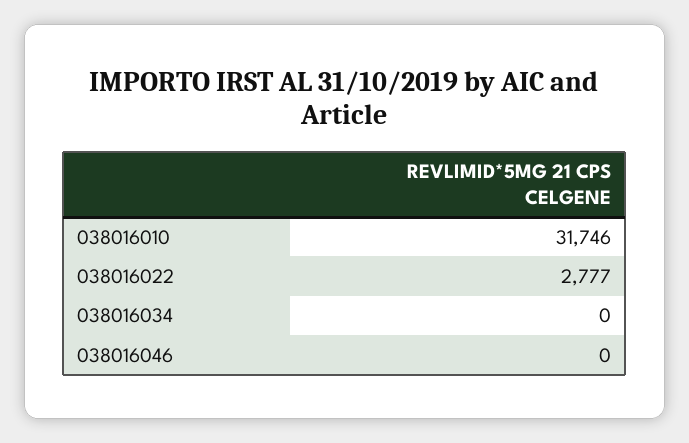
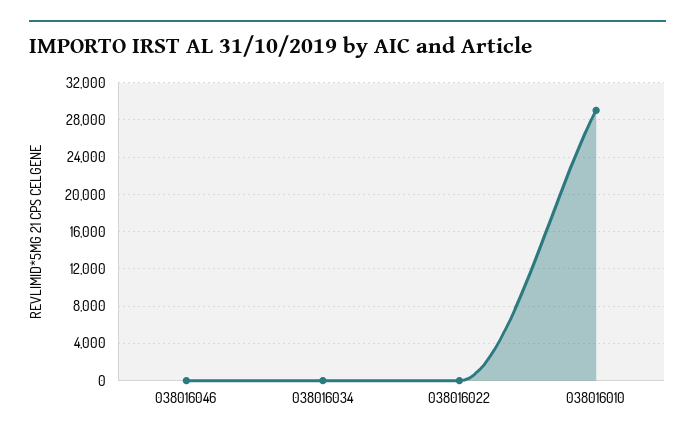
038016010: 31746 -> 29000
038016022: 2777 -> 0

